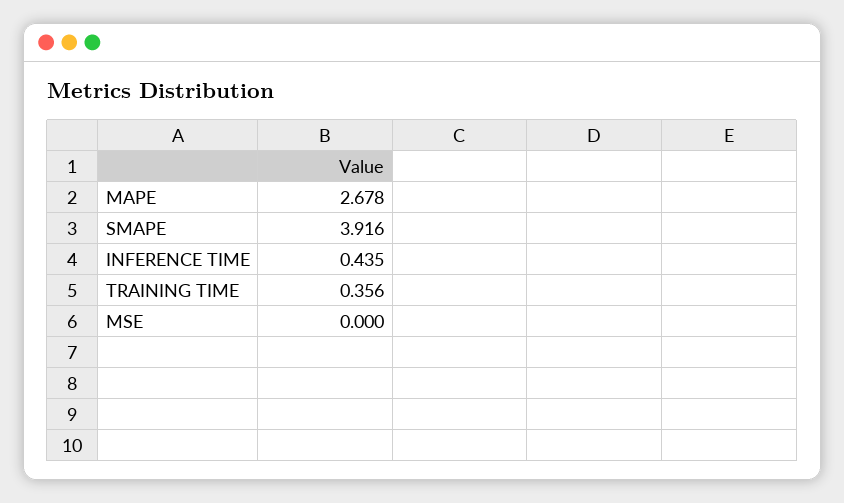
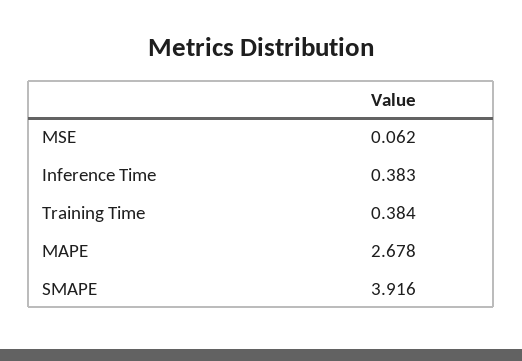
INFERENCE TIME: 0.435 -> 0.383
TRAINING TIME: 0.356 -> 0.384
MSE: 0 -> 0.062

